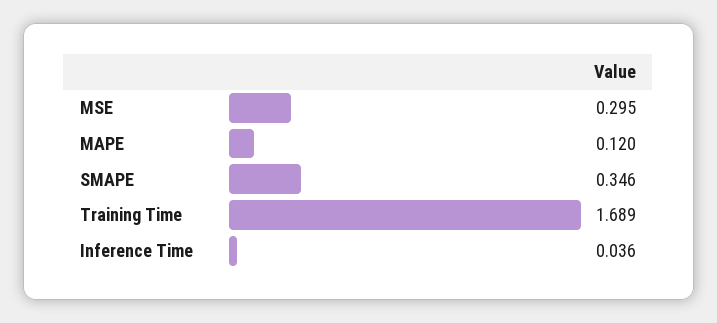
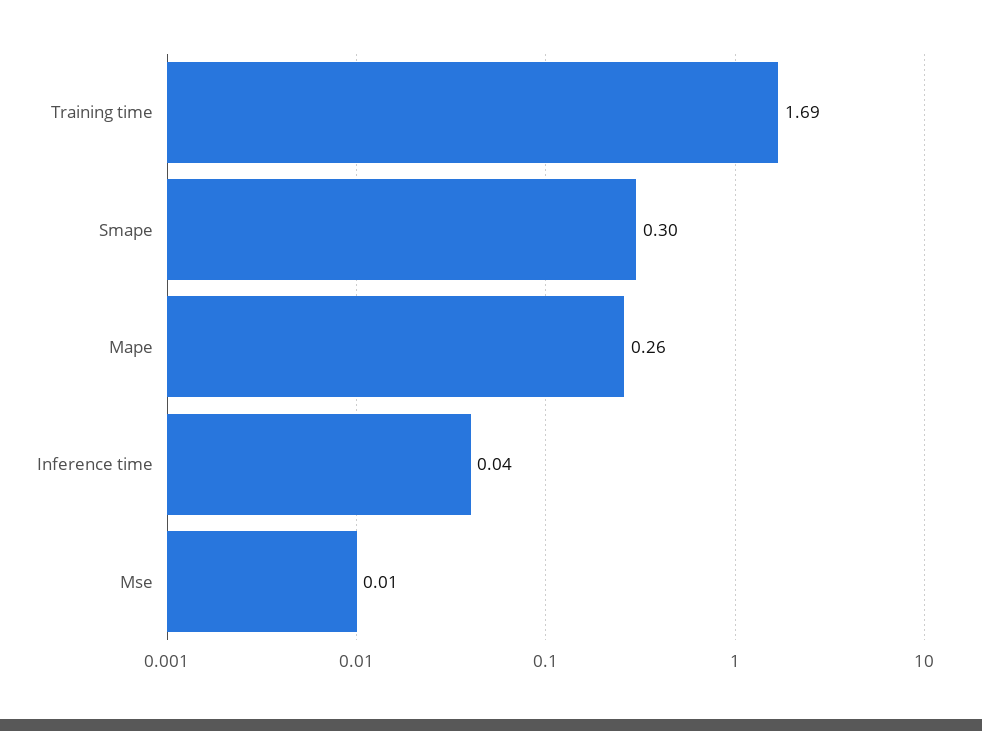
MSE: 0.295 -> 0.01
MAPE: 0.12 -> 0.26
SMAPE: 0.346 -> 0.3

